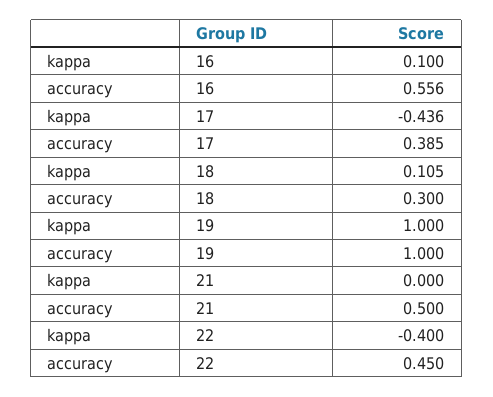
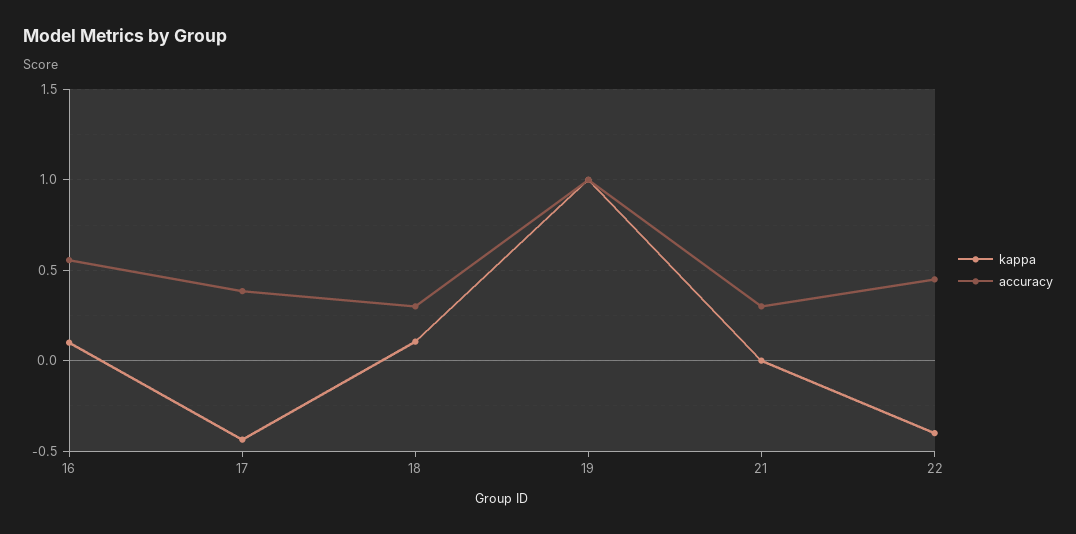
accuracy, 21: 0.5 -> 0.3

